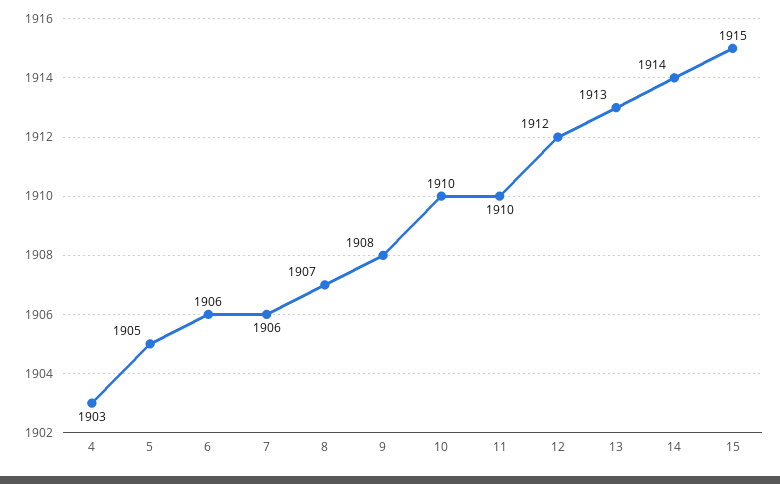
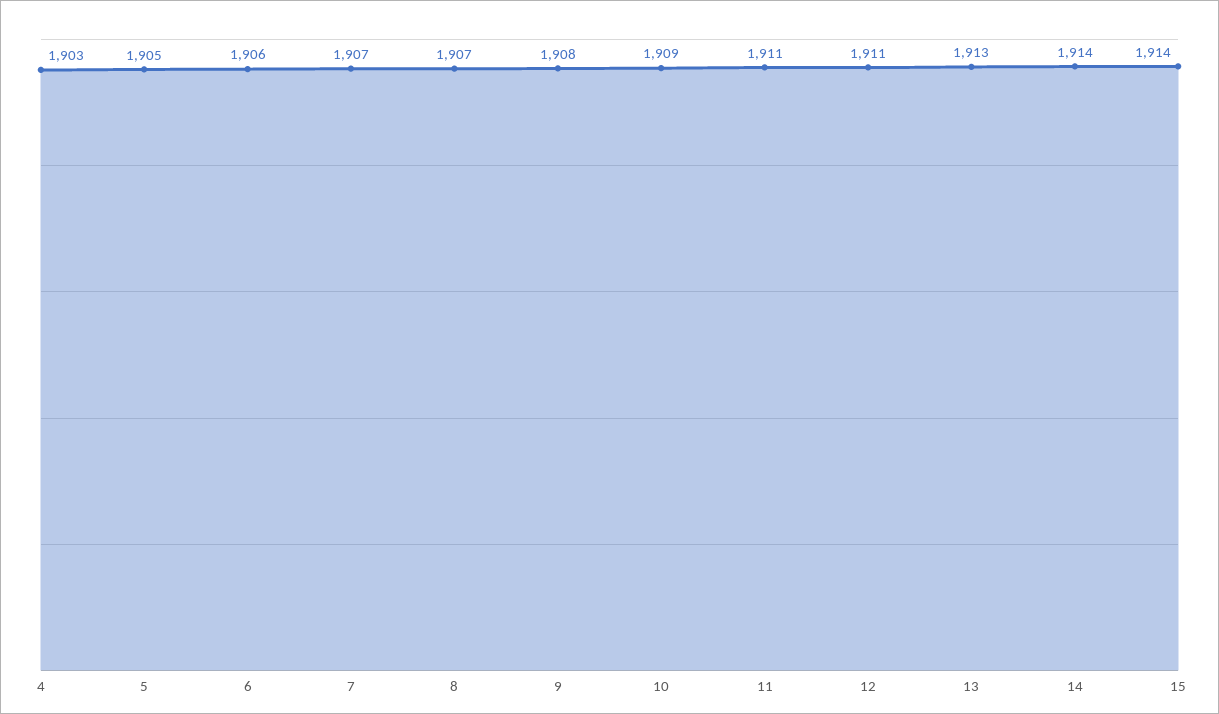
7: 1906 -> 1907
10: 1910 -> 1909
11: 1910 -> 1911
12: 1912 -> 1911
15: 1915 -> 1914

